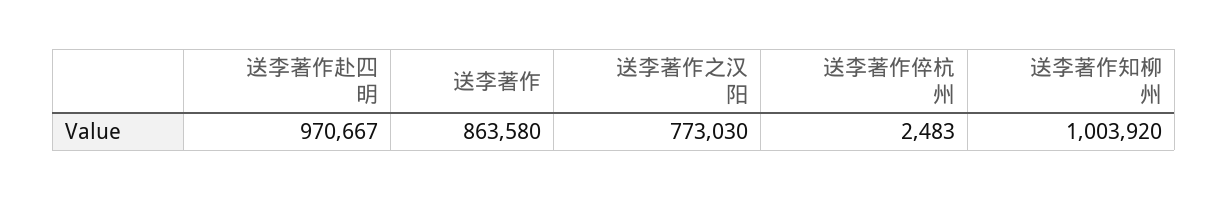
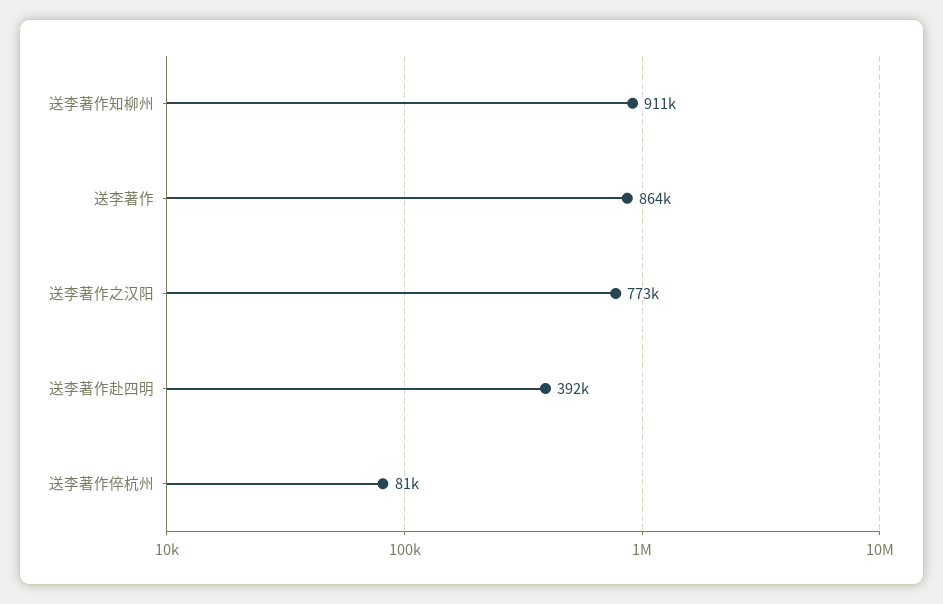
送李著作赴四明: 970667 -> 392000
送李著作倅杭州: 2483 -> 81000
送李著作知柳州: 1003920 -> 911000

